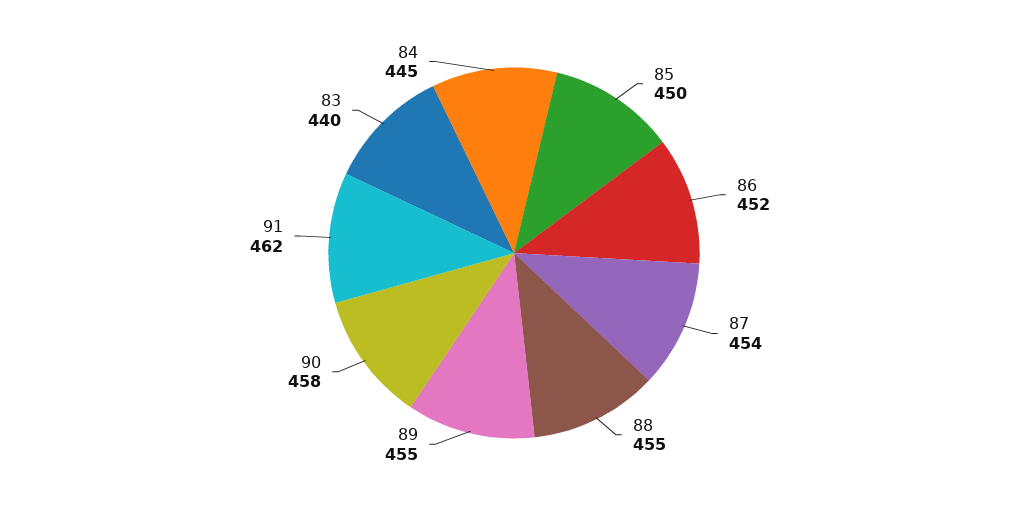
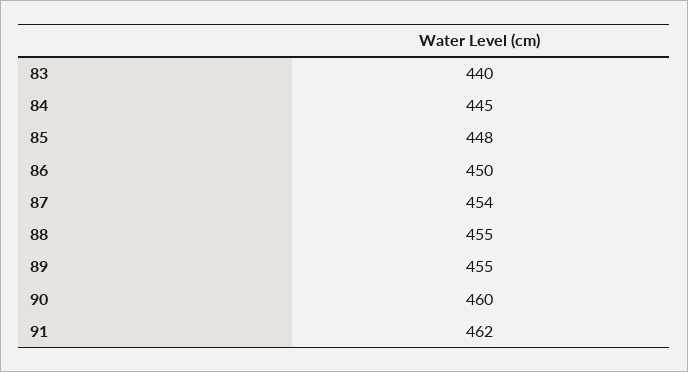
85: 450 -> 448
86: 452 -> 450
90: 458 -> 460

